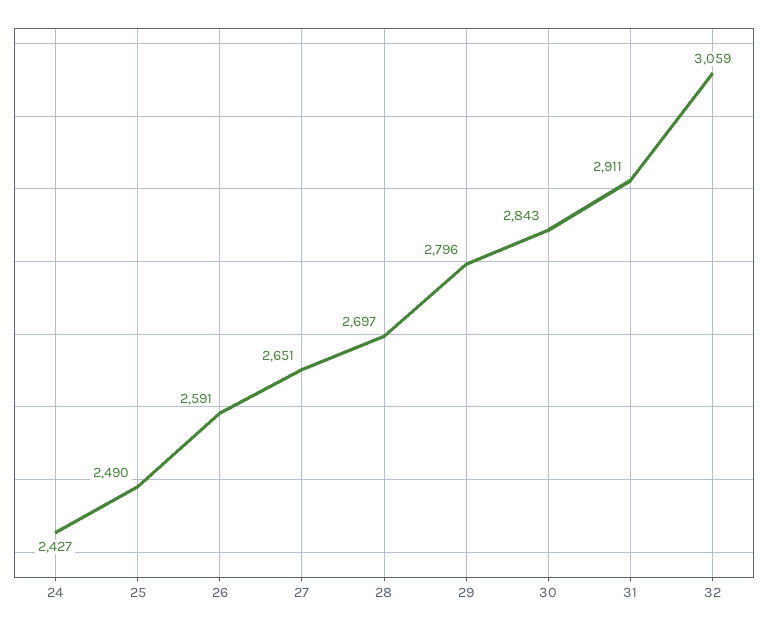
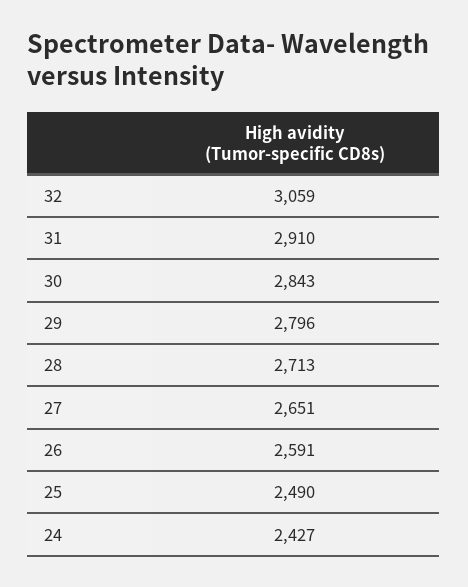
28: 2697 -> 2713
31: 2911 -> 2910

